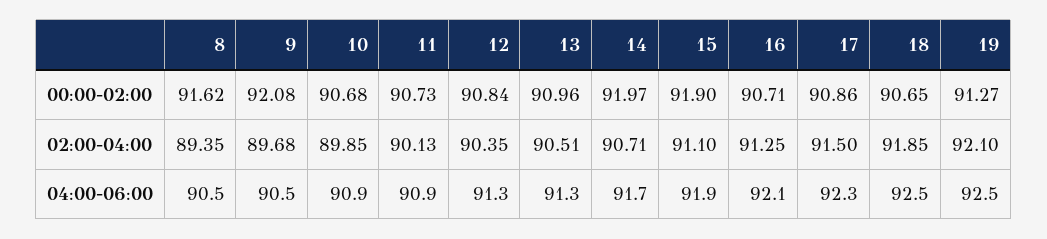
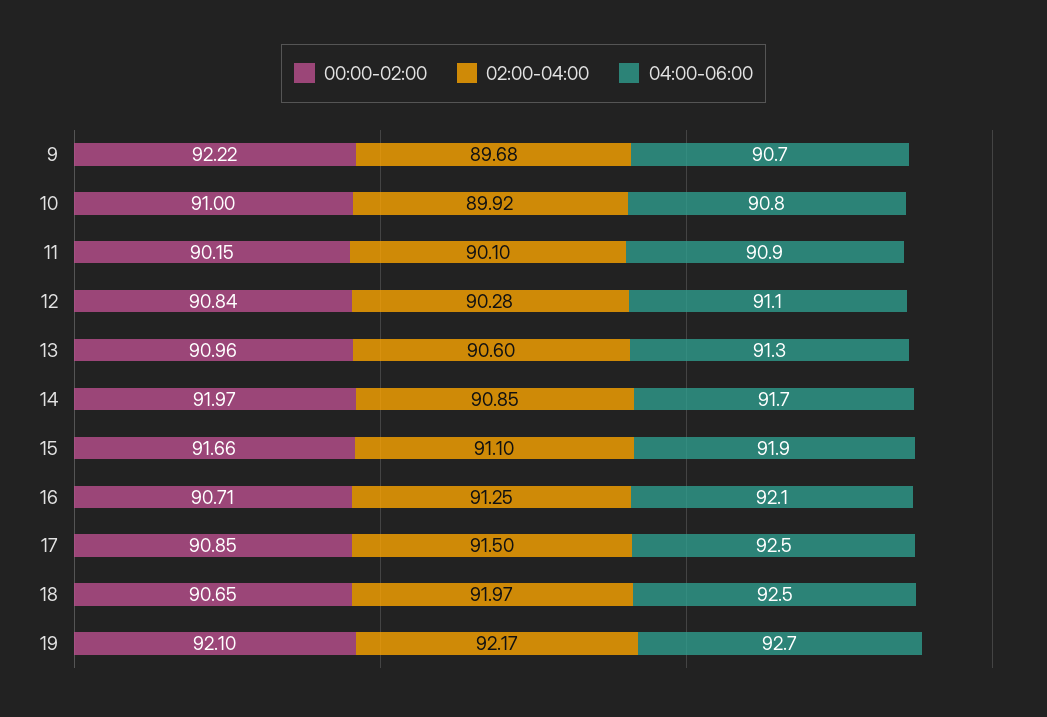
00:00-02:00, 8: 91.62 -> none
00:00-02:00, 9: 92.08 -> 92.22
00:00-02:00, 10: 90.68 -> 91
00:00-02:00, 11: 90.73 -> 90.15
00:00-02:00, 15: 91.9 -> 91.66
00:00-02:00, 17: 90.86 -> 90.85
00:00-02:00, 19: 91.27 -> 92.1
02:00-04:00, 8: 89.35 -> none
02:00-04:00, 10: 89.85 -> 89.92
02:00-04:00, 11: 90.13 -> 90.1
02:00-04:00, 12: 90.35 -> 90.28
02:00-04:00, 13: 90.51 -> 90.6
02:00-04:00, 14: 90.71 -> 90.85
02:00-04:00, 18: 91.85 -> 91.97
02:00-04:00, 19: 92.1 -> 92.17
04:00-06:00, 8: 90.5 -> none
04:00-06:00, 9: 90.5 -> 90.7
04:00-06:00, 10: 90.9 -> 90.8
04:00-06:00, 12: 91.3 -> 91.1
04:00-06:00, 17: 92.3 -> 92.5
04:00-06:00, 19: 92.5 -> 92.7

